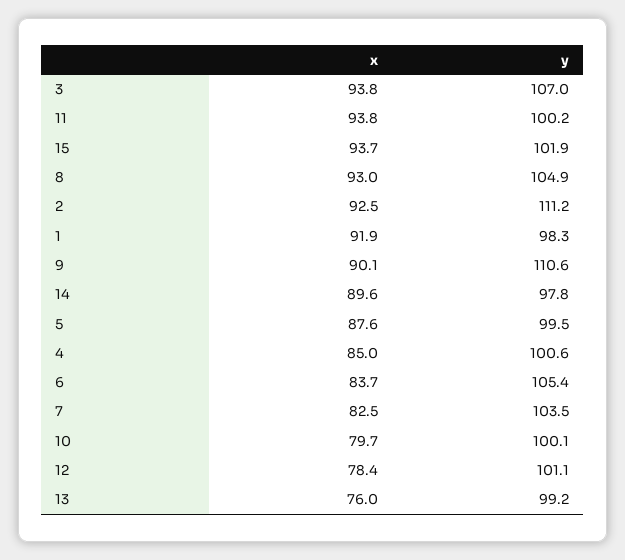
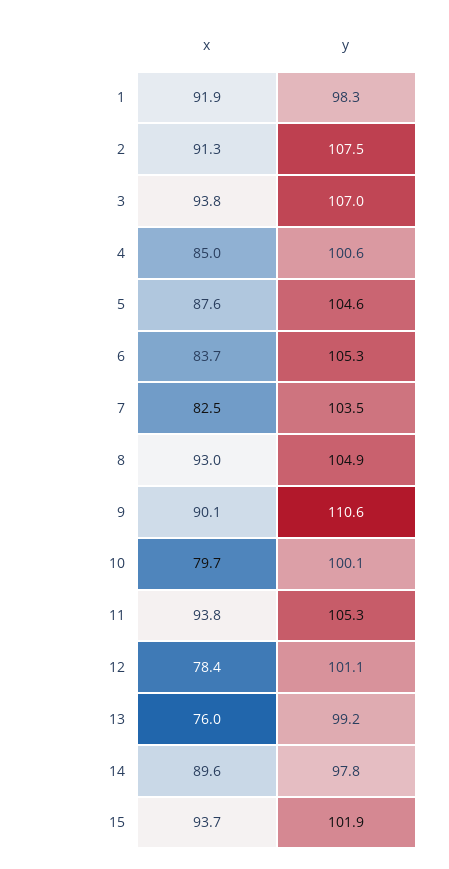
y, 11: 100.2 -> 105.3
x, 2: 92.5 -> 91.3
y, 2: 111.2 -> 107.5
y, 5: 99.5 -> 104.6
y, 6: 105.4 -> 105.3

